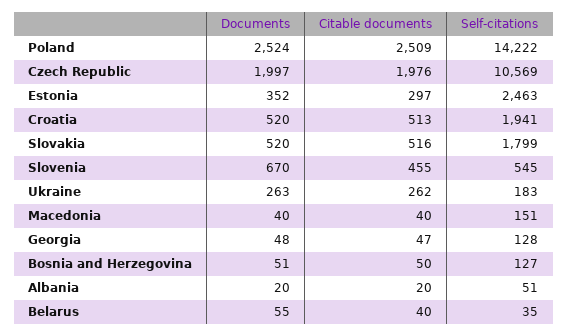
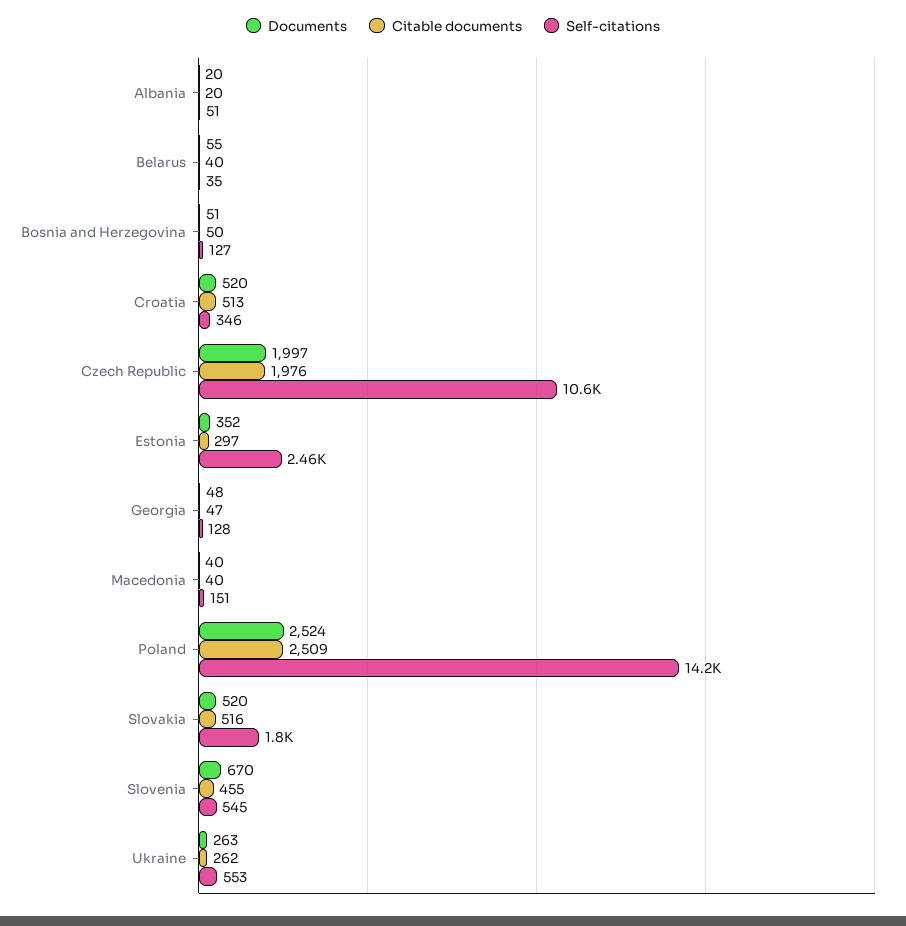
Self-citations, Croatia: 1941 -> 346
Self-citations, Ukraine: 183 -> 553

